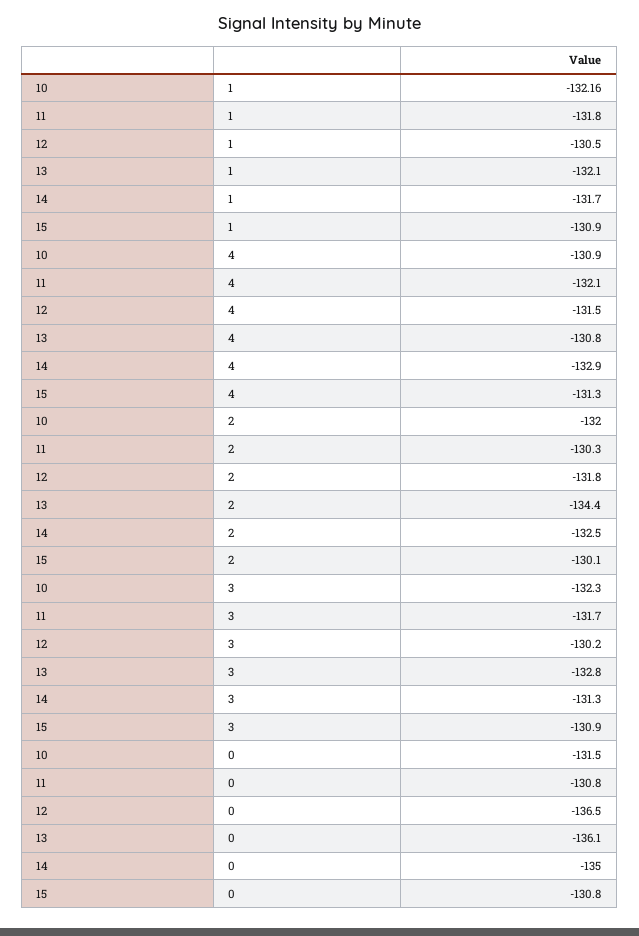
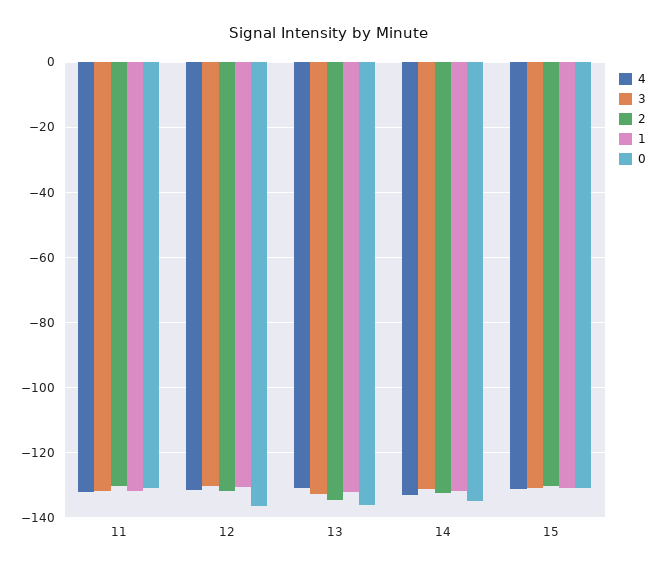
1, 10: -132.16 -> none
4, 10: -130.9 -> none
2, 10: -132 -> none
3, 10: -132.3 -> none
0, 10: -131.5 -> none

